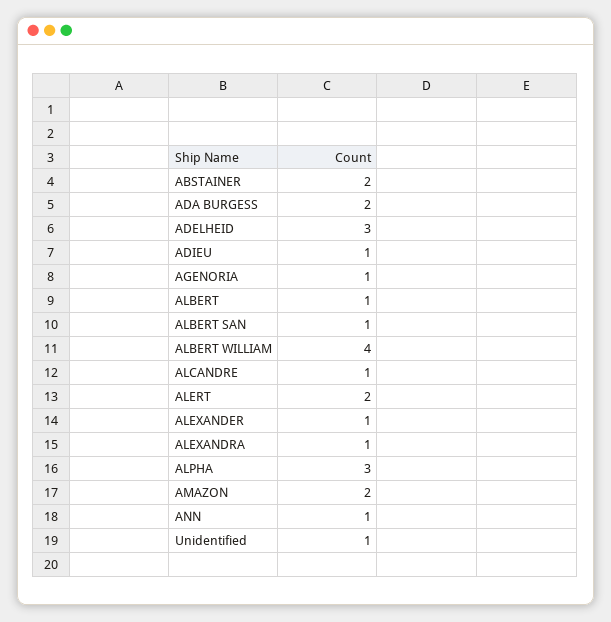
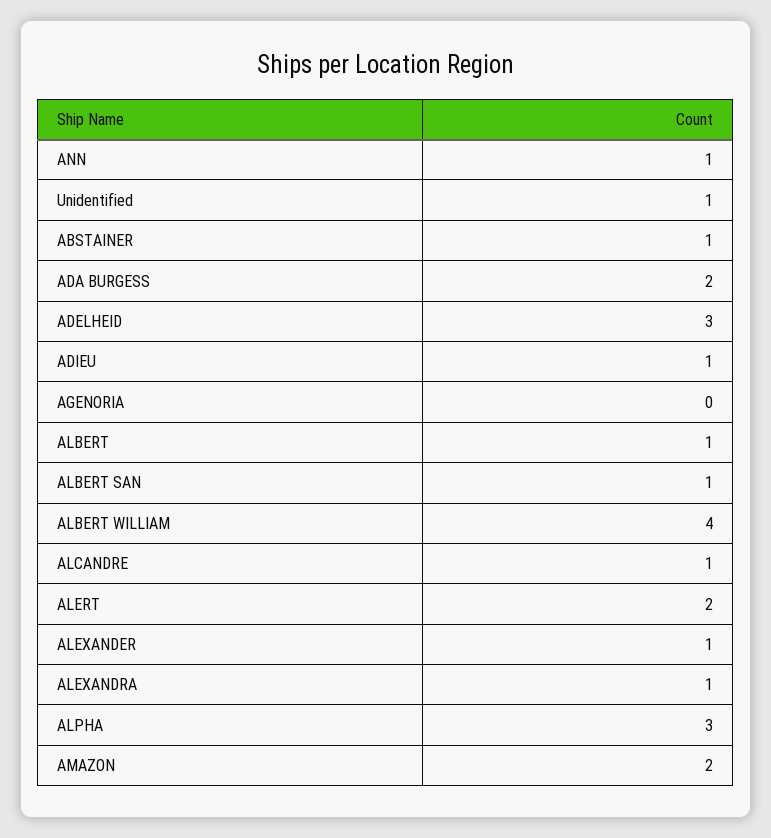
ABSTAINER: 2 -> 1
AGENORIA: 1 -> 0

